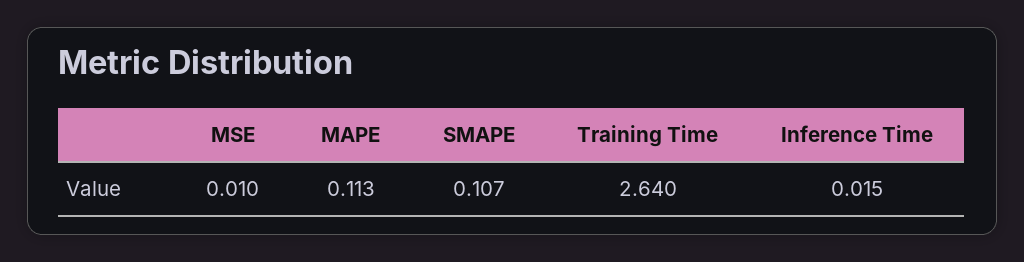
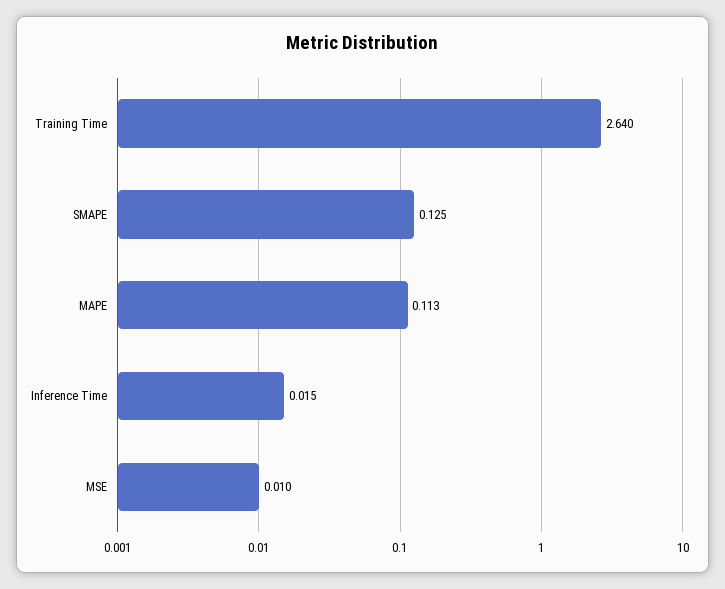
SMAPE: 0.107 -> 0.125

